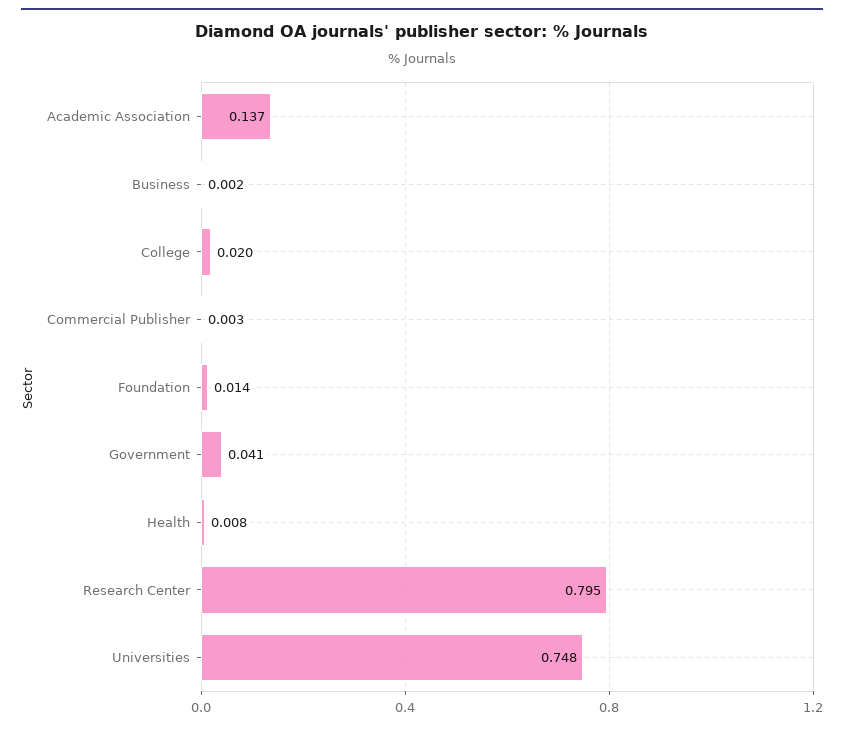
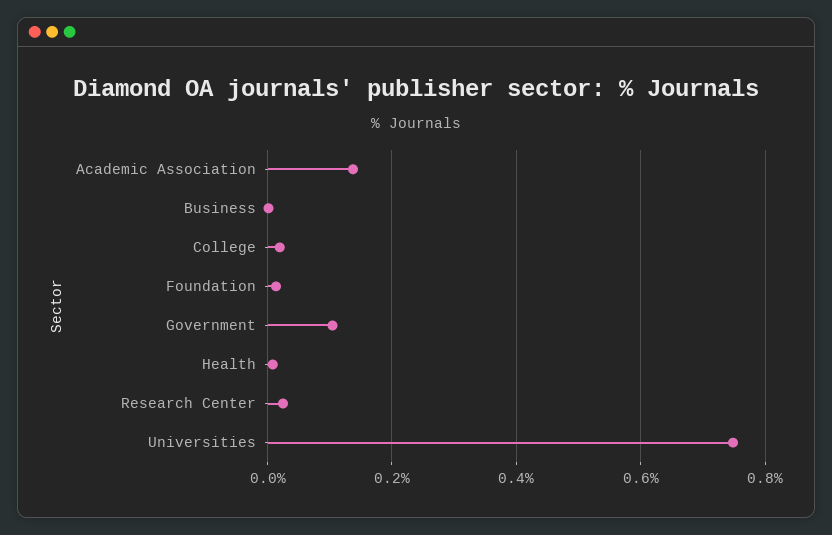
Commercial Publisher: 0.003 -> none
Government: 0.041 -> 0.1
Research Center: 0.795 -> 0.02

